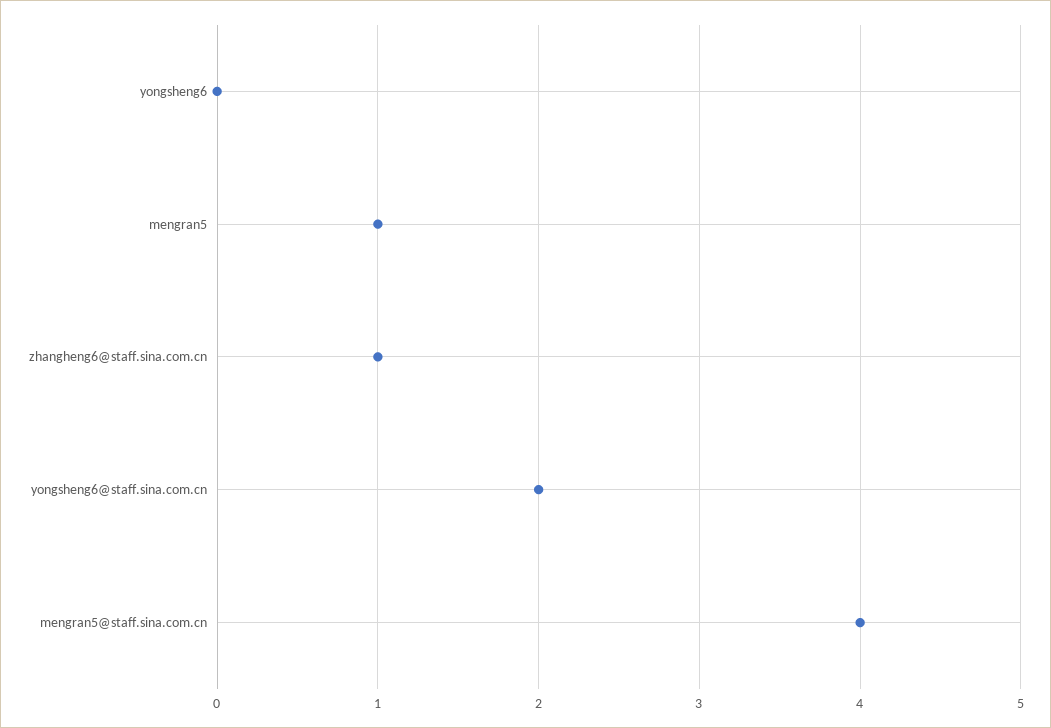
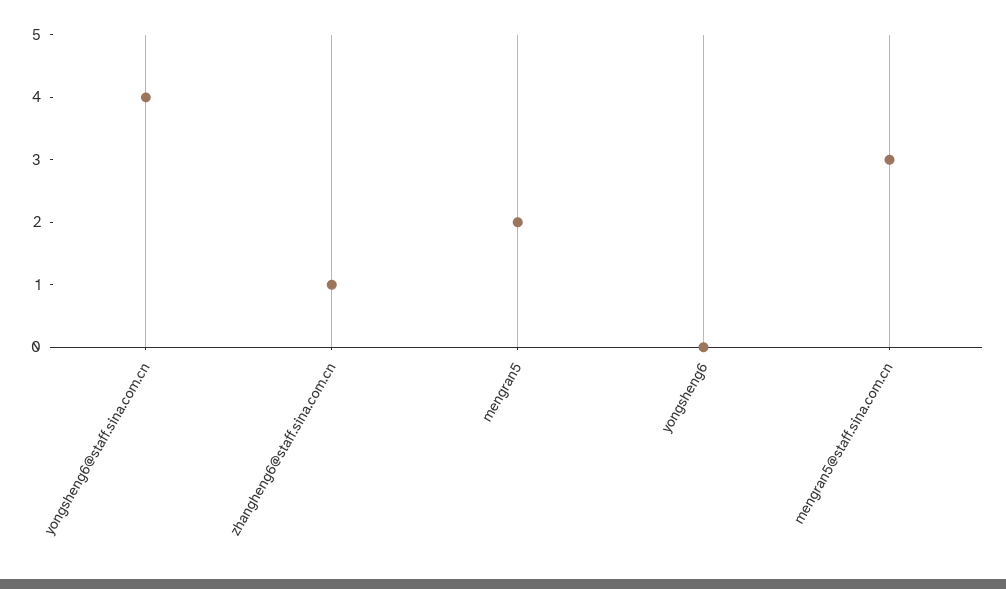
mengran5: 1 -> 2
yongsheng6@staff.sina.com.cn: 2 -> 4
mengran5@staff.sina.com.cn: 4 -> 3

